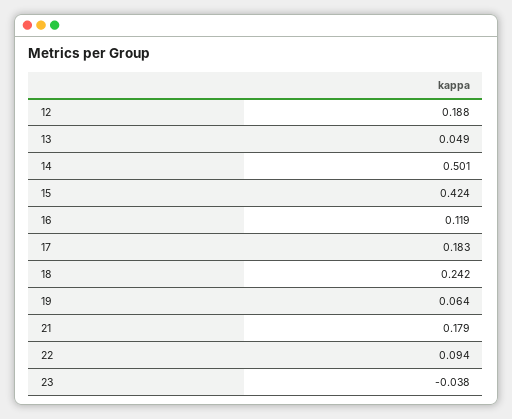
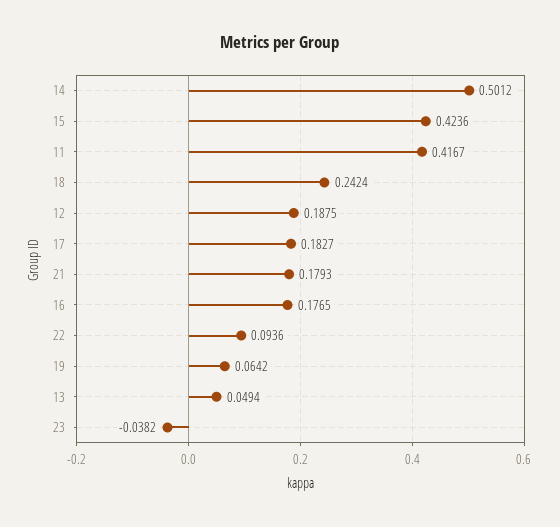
16: 0.119 -> 0.1765
11: none -> 0.4167

